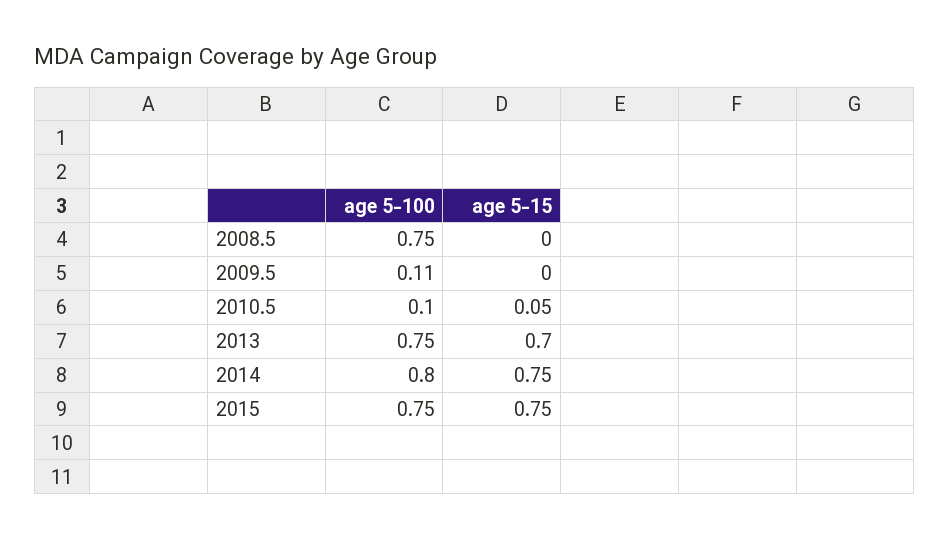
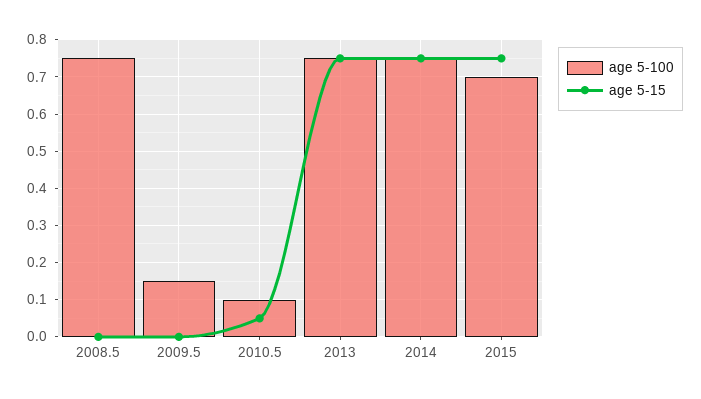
age 5-100, 2009.5: 0.11 -> 0.15
age 5-15, 2013: 0.7 -> 0.75
age 5-100, 2014: 0.8 -> 0.75
age 5-100, 2015: 0.75 -> 0.7

